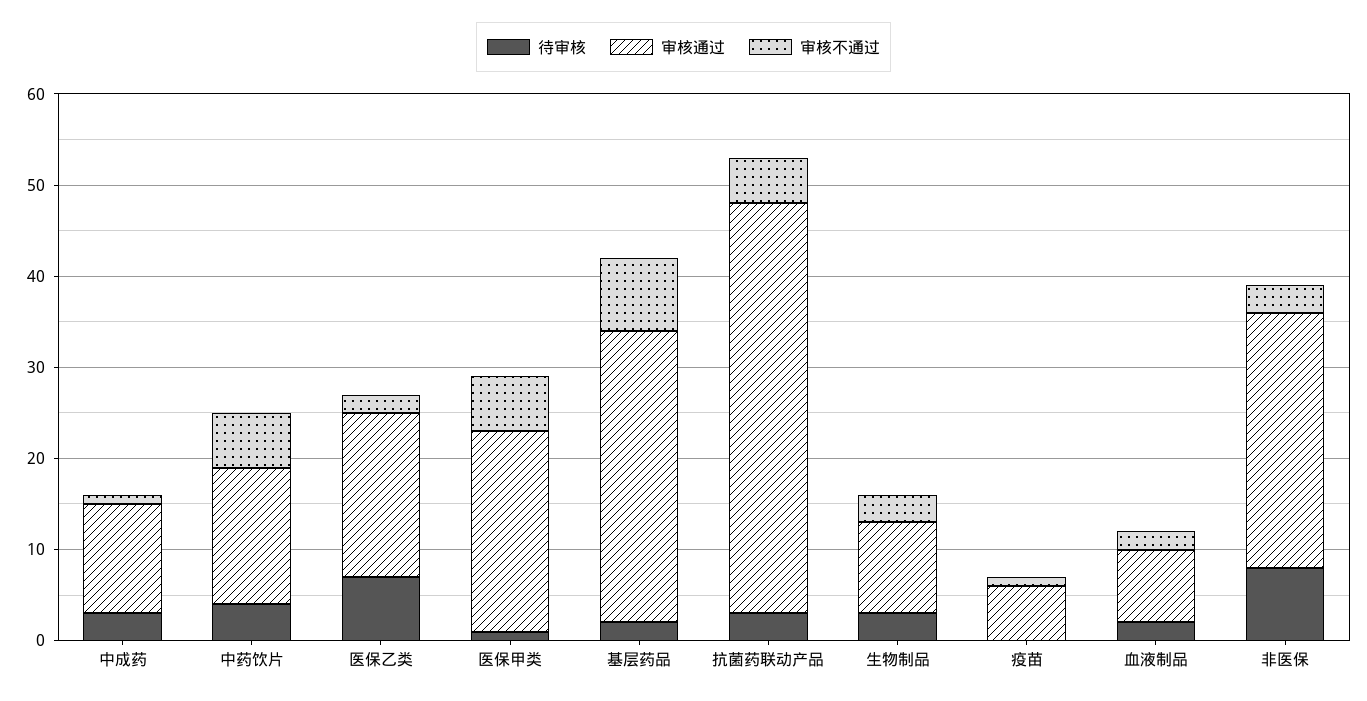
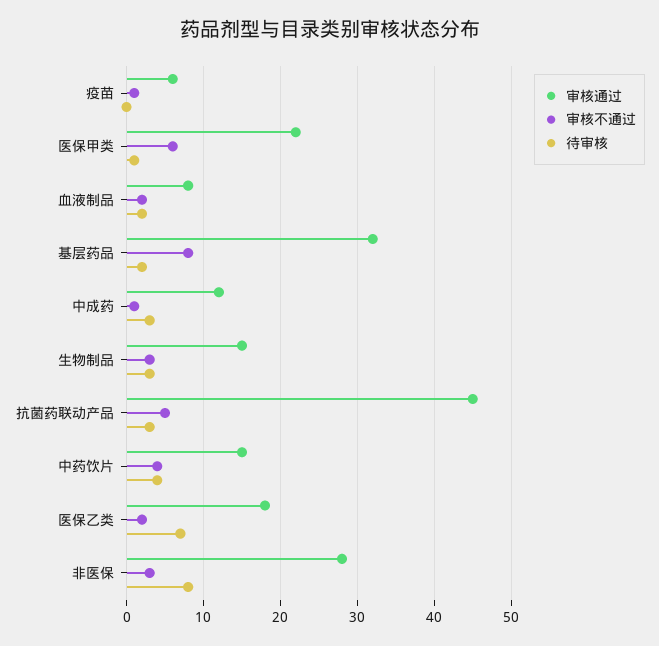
审核不通过, 中药饮片: 6 -> 4
审核通过, 生物制品: 10 -> 15

